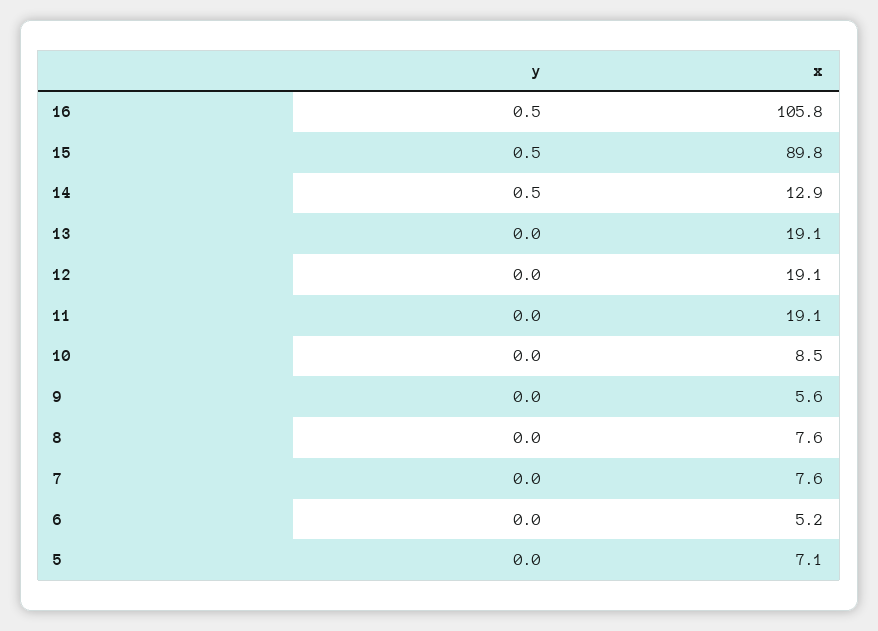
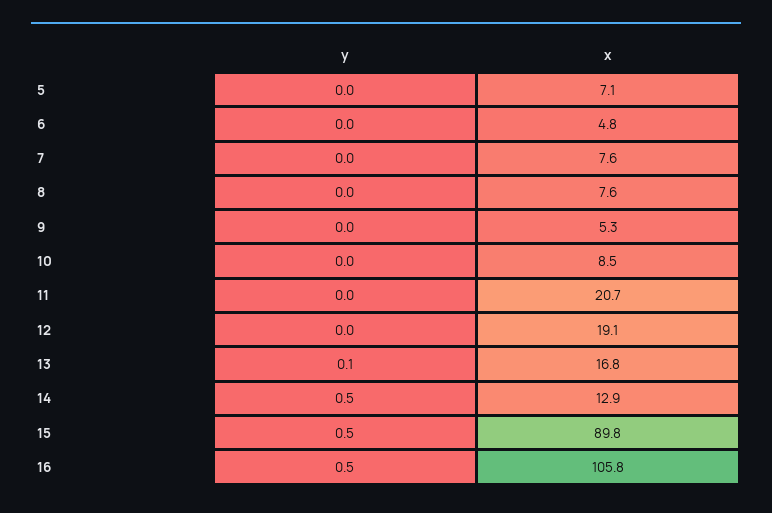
y, 13: 0 -> 0.1
x, 13: 19.1 -> 16.8
x, 11: 19.1 -> 20.7
x, 9: 5.6 -> 5.3
x, 6: 5.2 -> 4.8

